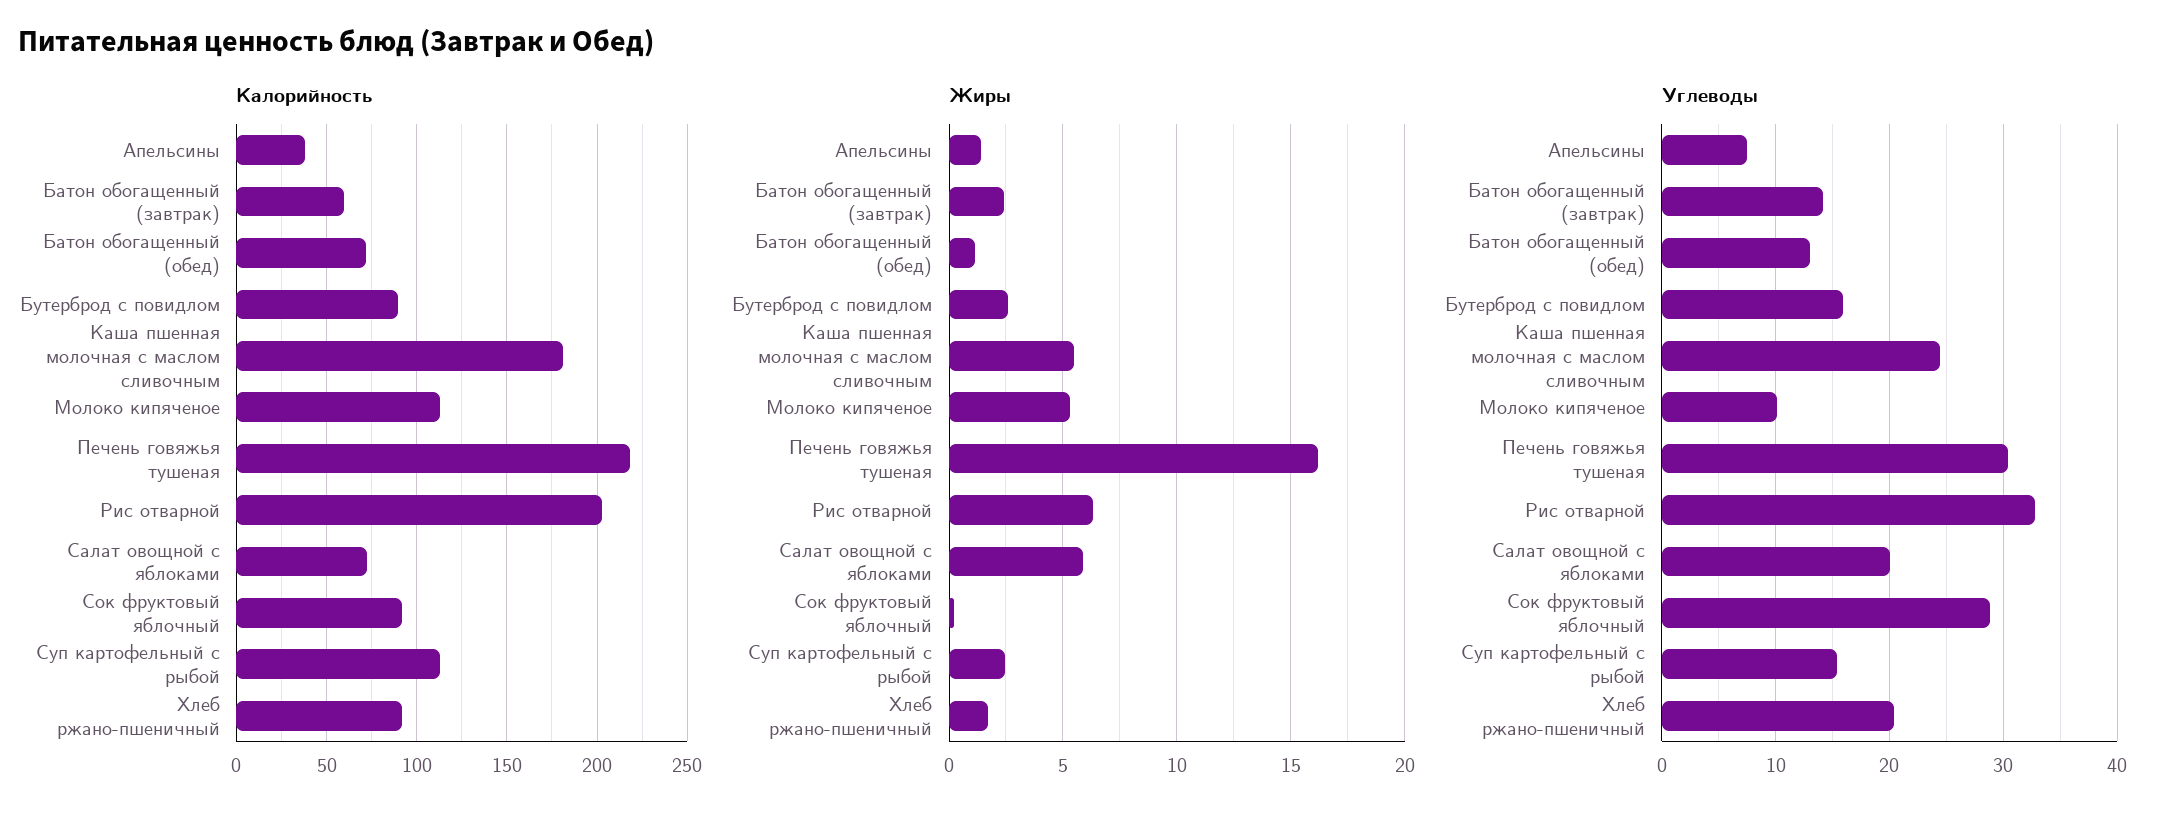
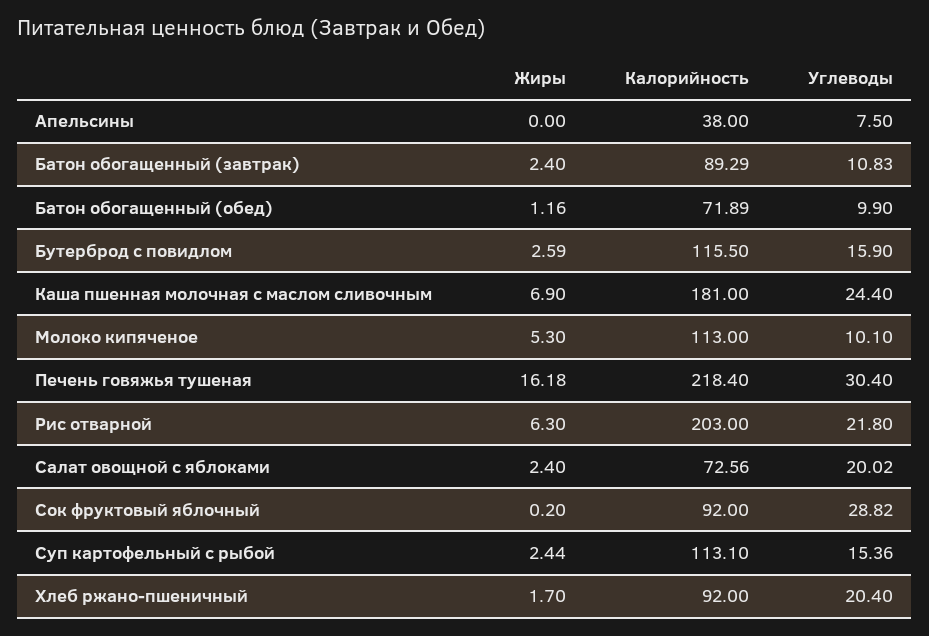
Калорийность, Батон обогащенный (завтрак): 60 -> 89.29
Калорийность, Бутерброд с повидлом: 90 -> 115.5
Жиры, Апельсины: 1.5 -> 0
Жиры, Каша пшенная молочная с маслом сливочным: 5.5 -> 6.9
Жиры, Салат овощной с яблоками: 6 -> 2.4
Углеводы, Батон обогащенный (завтрак): 14 -> 10.83
Углеводы, Батон обогащенный (обед): 13 -> 9.9
Углеводы, Рис отварной: 33 -> 21.8

